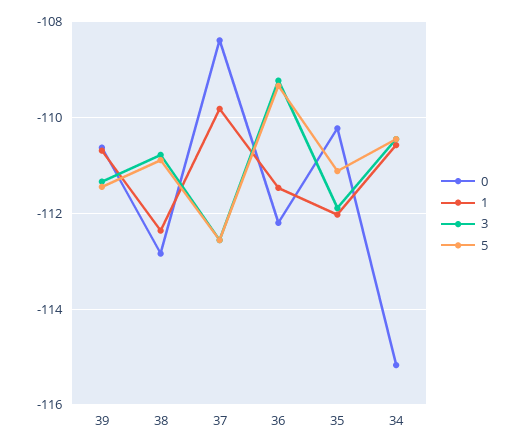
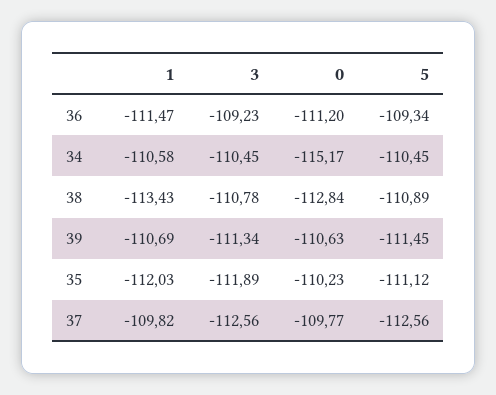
1, 38: -112.4 -> -113.43
0, 37: -108.4 -> -109.77
0, 36: -112.2 -> -111.2

